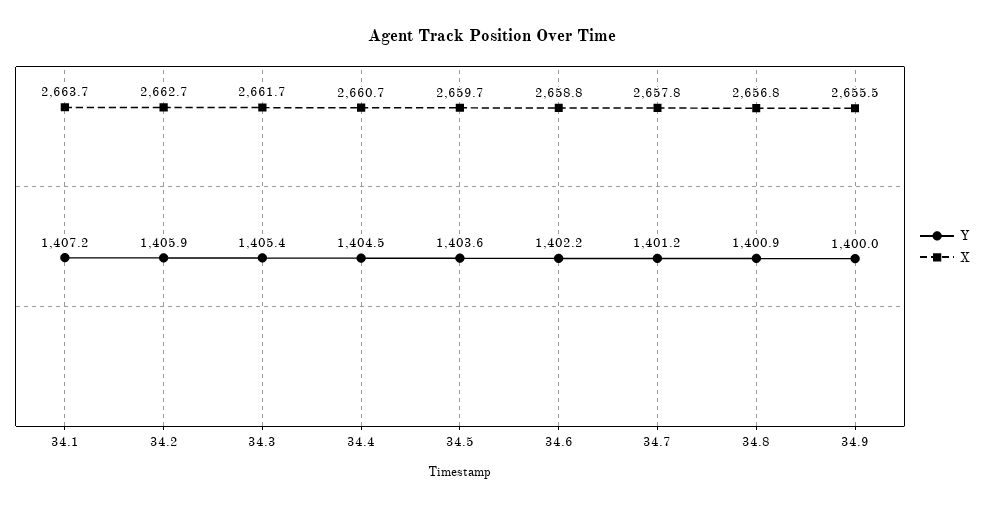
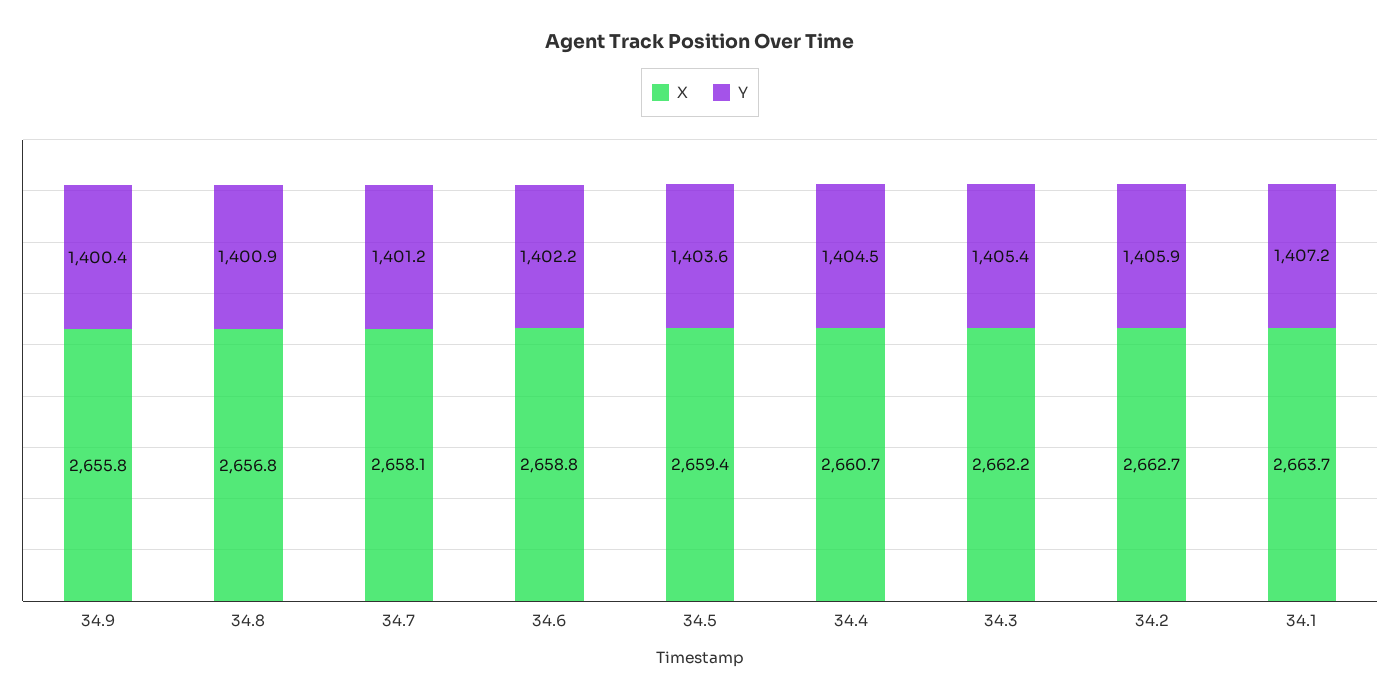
X, 34.3: 2661.7 -> 2662.2
X, 34.5: 2659.7 -> 2659.4
X, 34.7: 2657.8 -> 2658.1
Y, 34.9: 1400 -> 1400.4
X, 34.9: 2655.5 -> 2655.8

